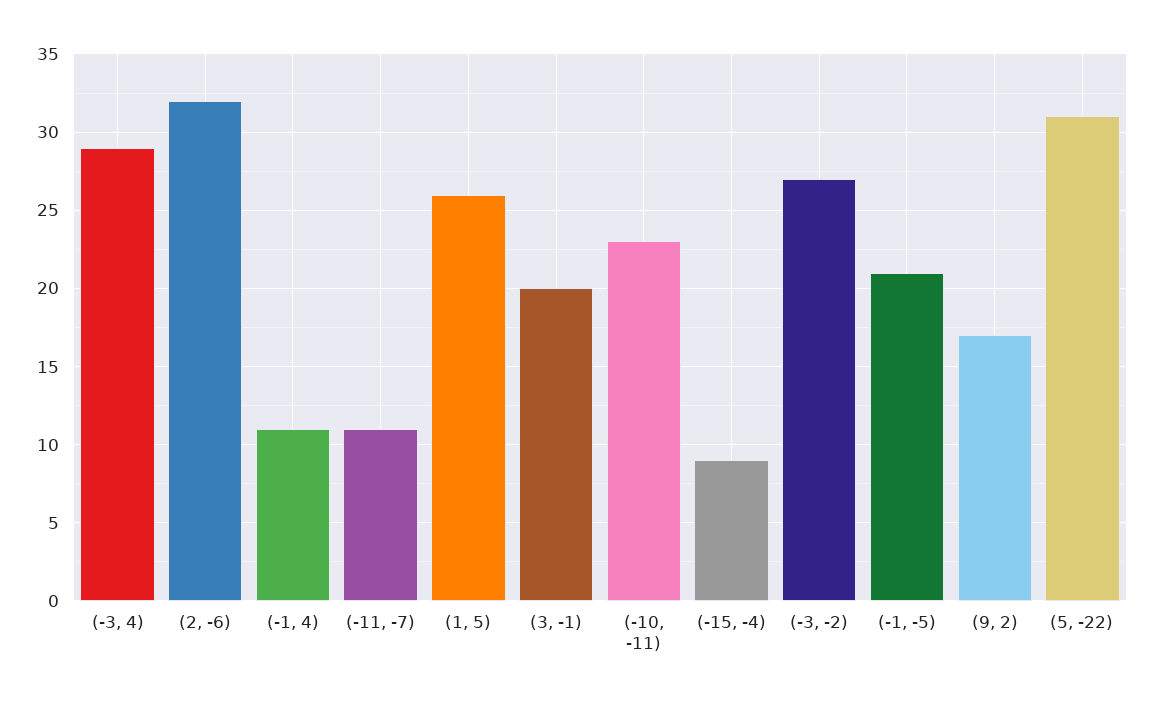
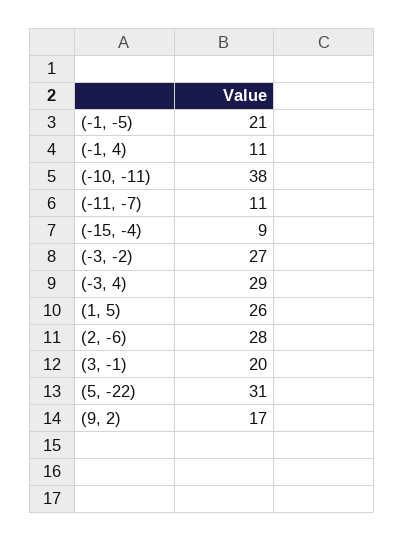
(2, -6): 32 -> 28
(-10, -11): 23 -> 38

